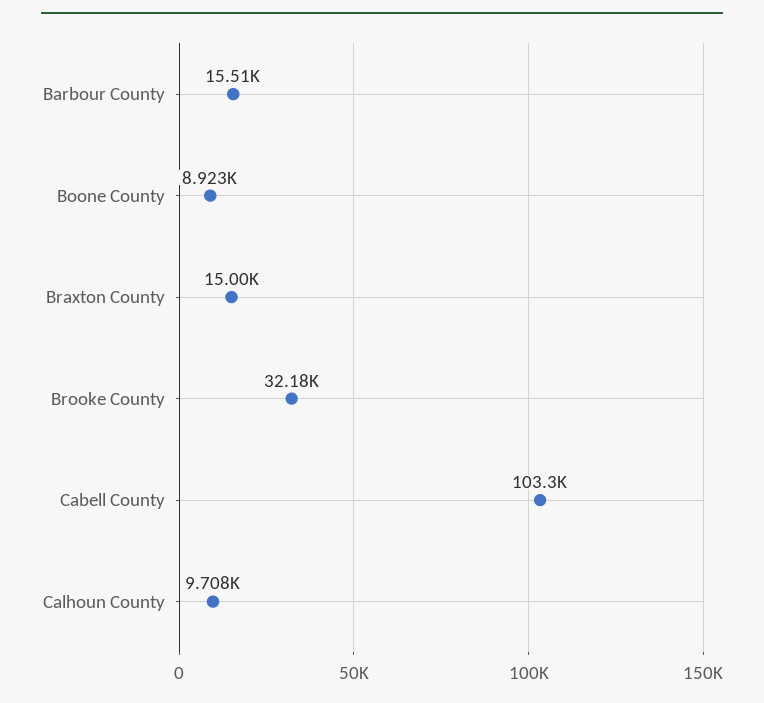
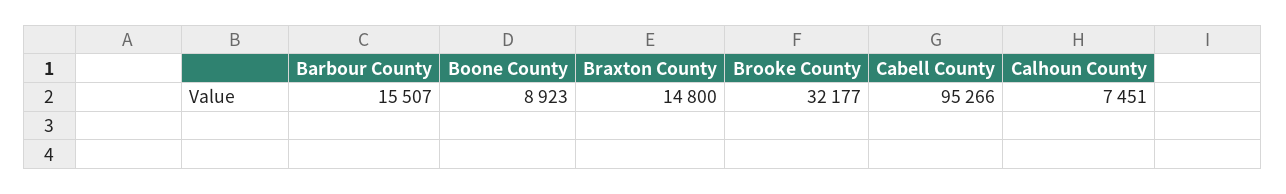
Braxton County: 15000 -> 14800
Cabell County: 103300 -> 95266
Calhoun County: 9708 -> 7451

